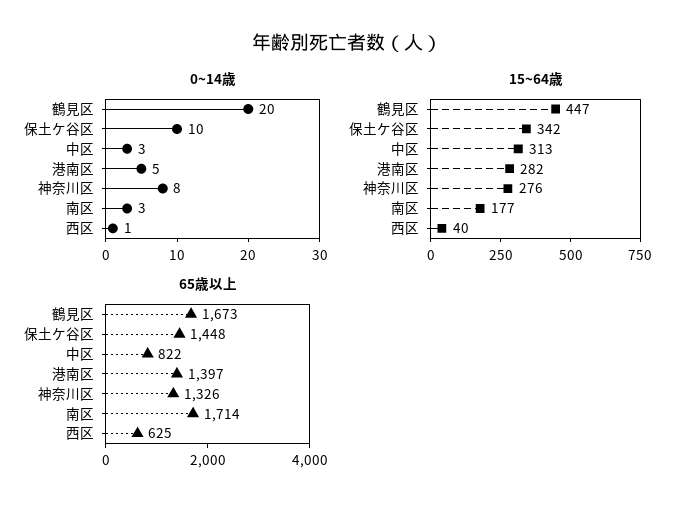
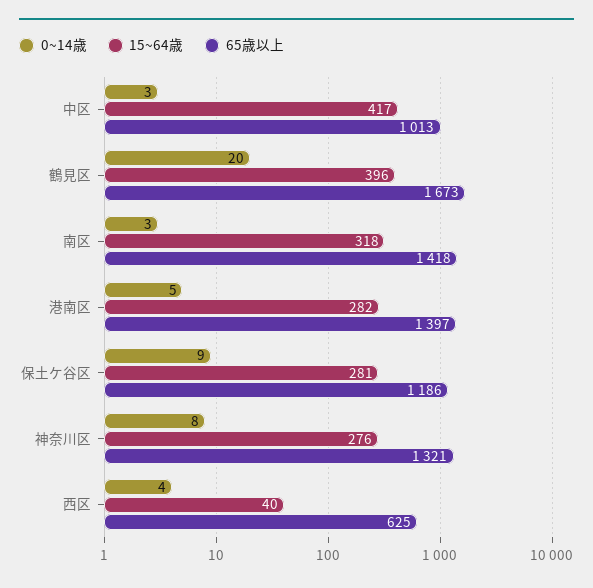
0~14歳, 保土ケ谷区: 10 -> 9
0~14歳, 西区: 1 -> 4
15~64歳, 鶴見区: 447 -> 396
15~64歳, 保土ケ谷区: 342 -> 281
15~64歳, 中区: 313 -> 417
15~64歳, 南区: 177 -> 318
65歳以上, 保土ケ谷区: 1448 -> 1186
65歳以上, 中区: 822 -> 1013
65歳以上, 神奈川区: 1326 -> 1321
65歳以上, 南区: 1714 -> 1418

